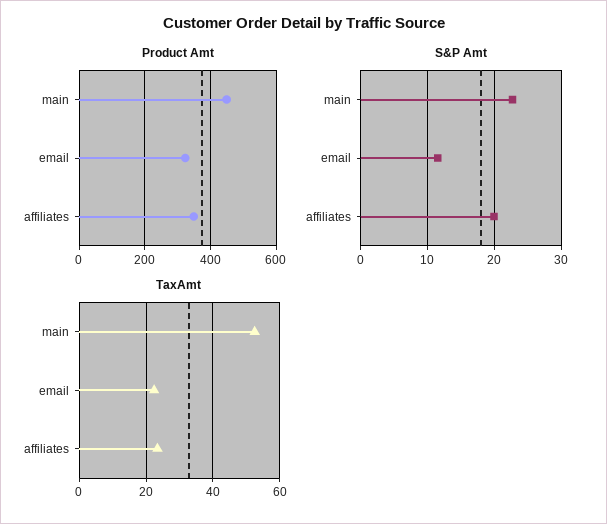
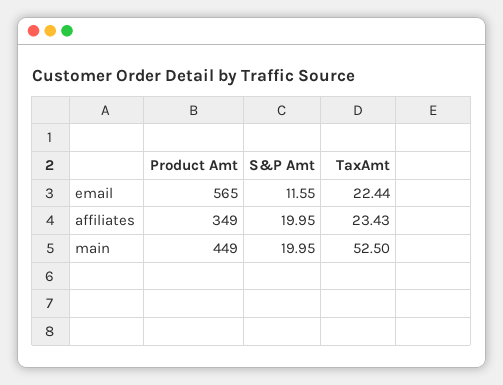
Product Amt, email: 320 -> 565
S&P Amt, main: 23 -> 19.95

